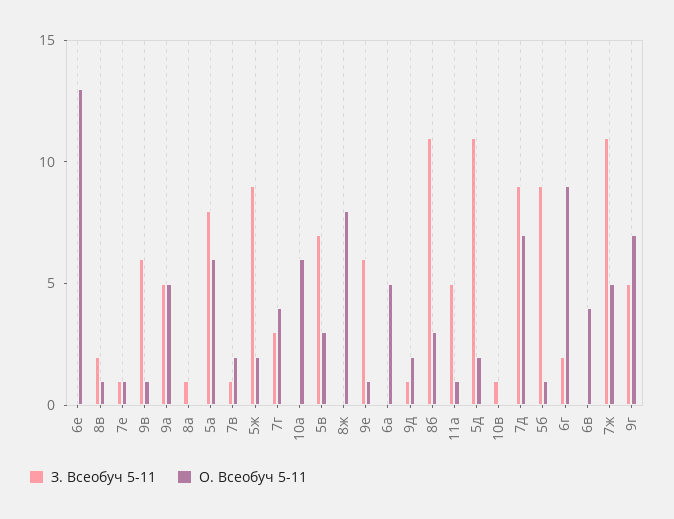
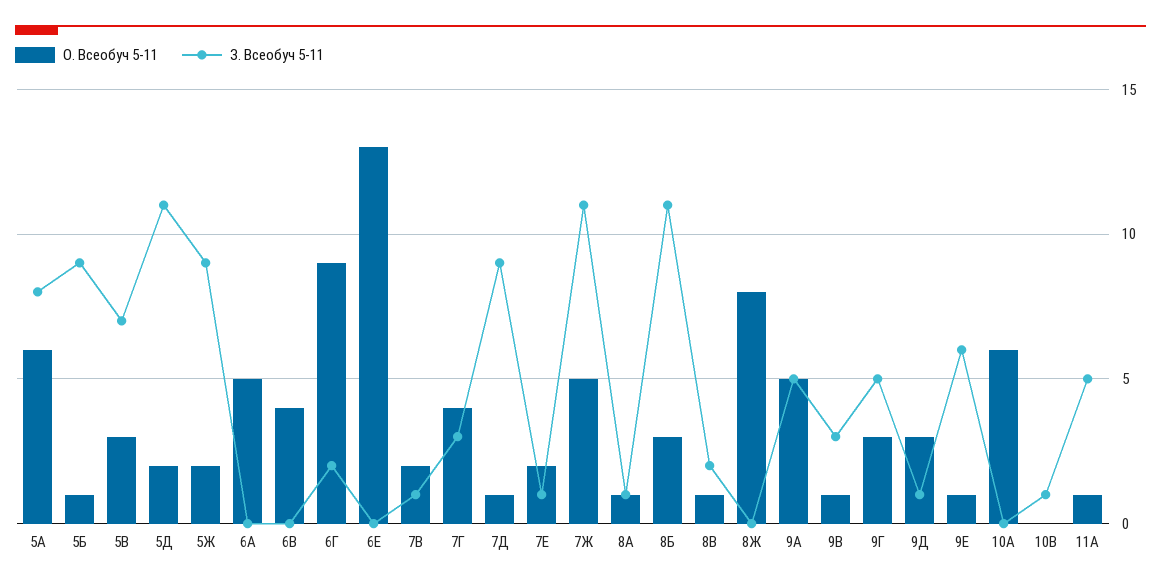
О. Всеобуч 5-11, 7е: 1 -> 2
З. Всеобуч 5-11, 9в: 6 -> 3
О. Всеобуч 5-11, 8а: 0 -> 1
О. Всеобуч 5-11, 9д: 2 -> 3
О. Всеобуч 5-11, 7д: 7 -> 1
О. Всеобуч 5-11, 9г: 7 -> 3

